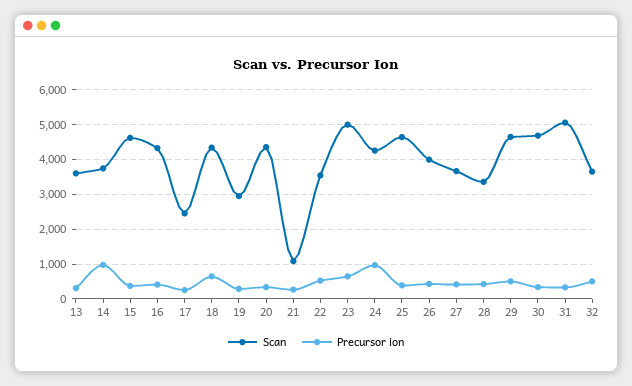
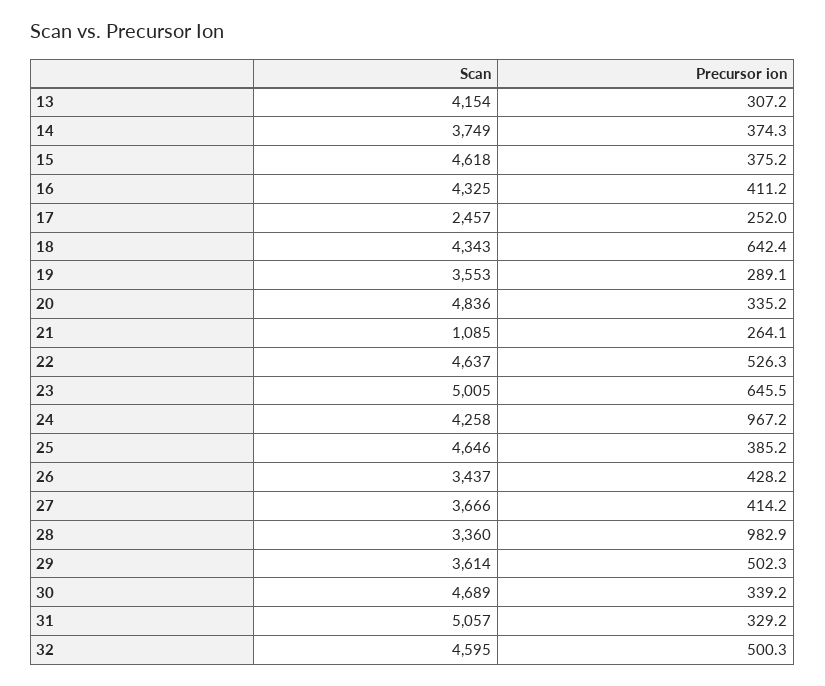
Scan, 13: 3600 -> 4154
Precursor ion, 14: 1000 -> 374.3
Scan, 19: 3000 -> 3553
Scan, 20: 4400 -> 4836
Scan, 22: 3600 -> 4637
Scan, 26: 4000 -> 3437
Precursor ion, 28: 400 -> 982.9
Scan, 29: 4600 -> 3614
Scan, 32: 3600 -> 4595

